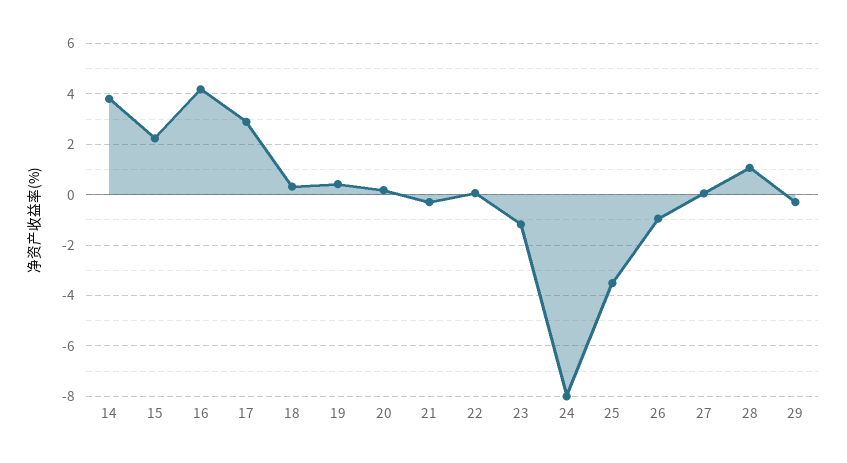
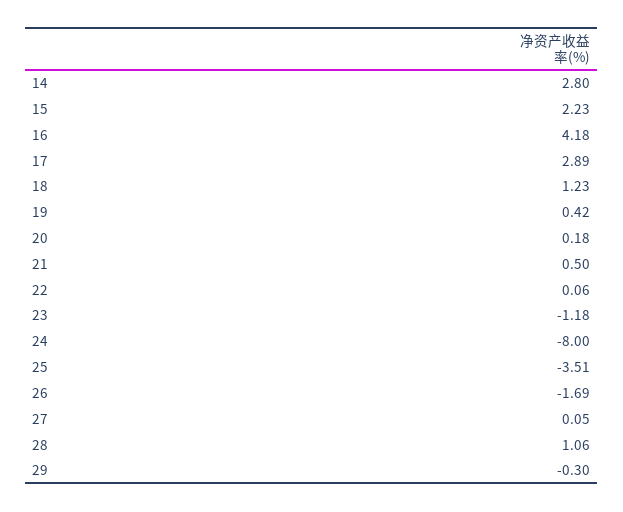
14: 3.75 -> 2.8
18: 0.25 -> 1.23
21: -0.25 -> 0.5
26: -1 -> -1.69

